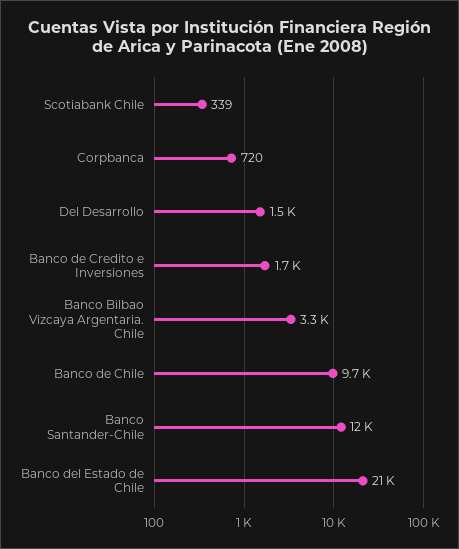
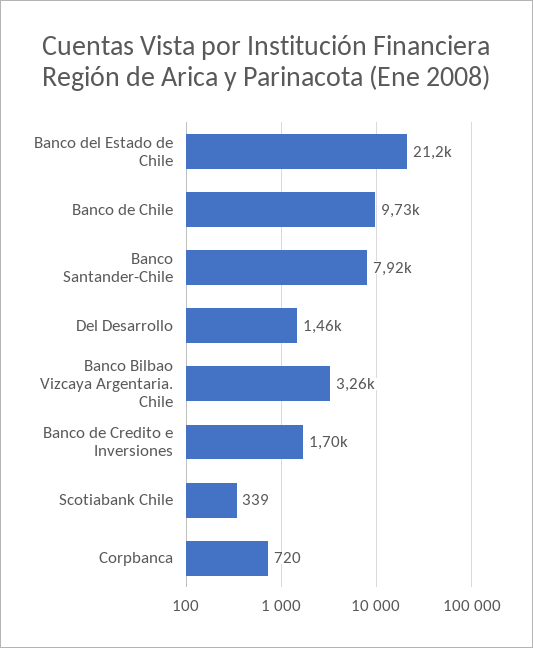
Banco Santander-Chile: 12000 -> 7920

